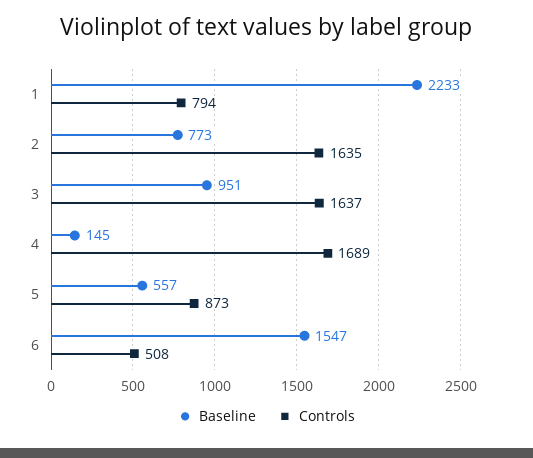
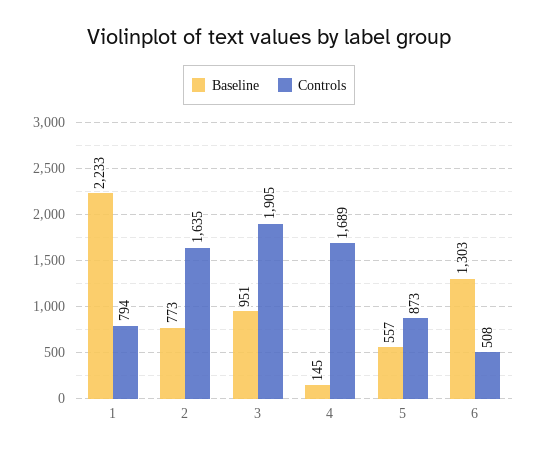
Controls, 3: 1637 -> 1905
Baseline, 6: 1547 -> 1303

